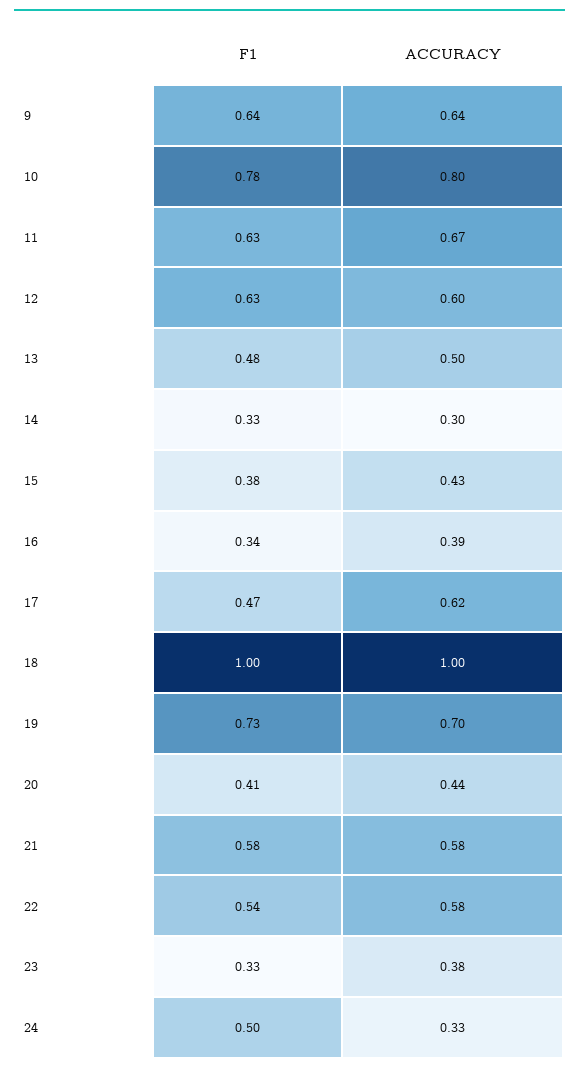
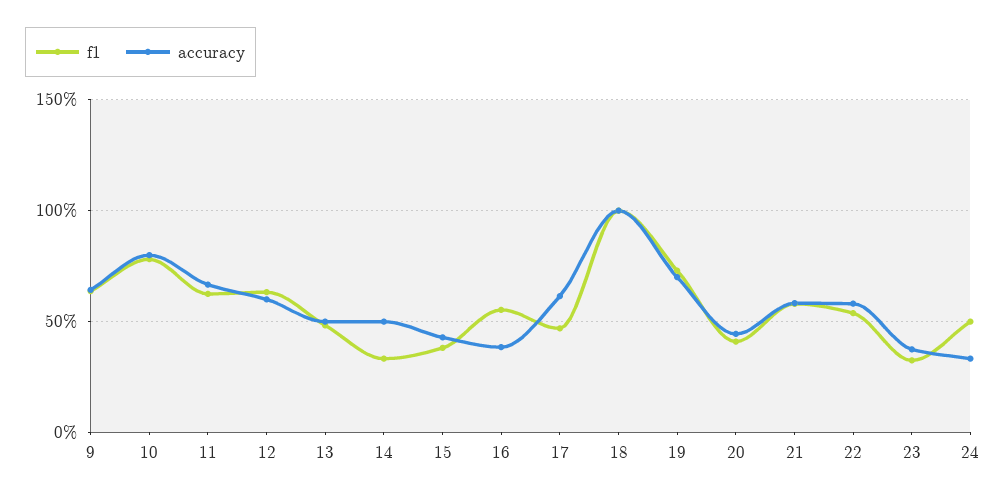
ACCURACY, 14: 0.3 -> 0.5
F1, 16: 0.34 -> 0.55

